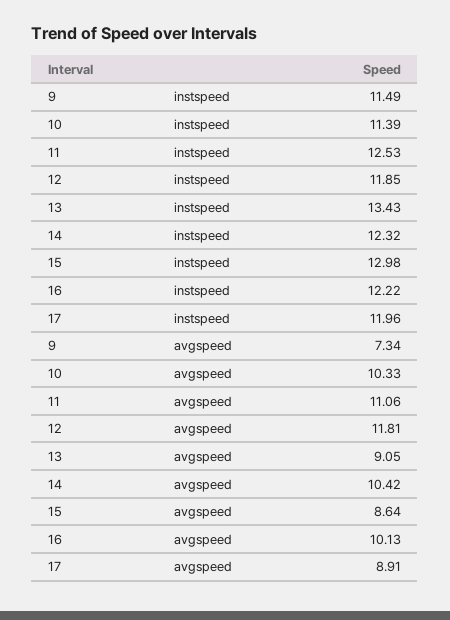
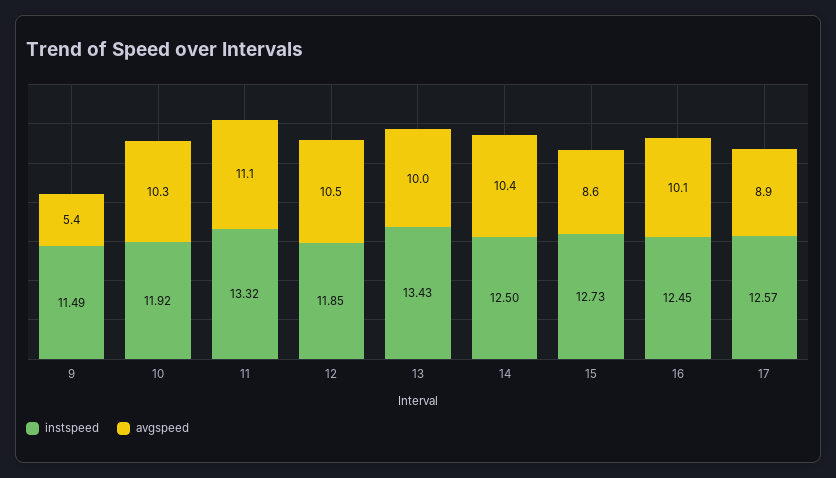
instspeed, 10: 11.39 -> 11.92
instspeed, 11: 12.53 -> 13.32
instspeed, 14: 12.32 -> 12.5
instspeed, 15: 12.98 -> 12.73
instspeed, 16: 12.22 -> 12.45
instspeed, 17: 11.96 -> 12.57
avgspeed, 9: 7.34 -> 5.4
avgspeed, 12: 11.81 -> 10.5
avgspeed, 13: 9.05 -> 10

